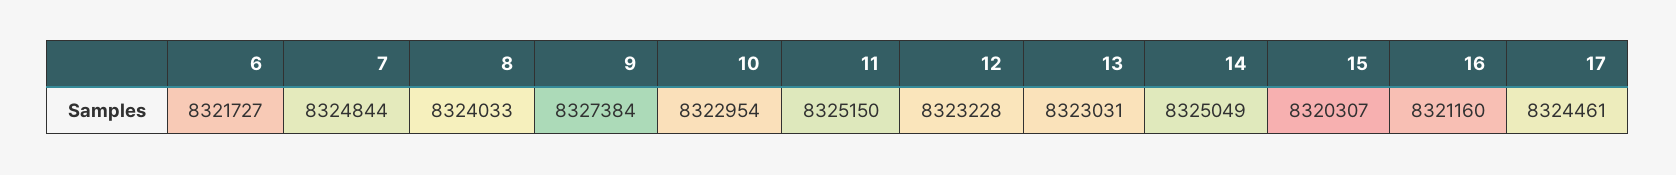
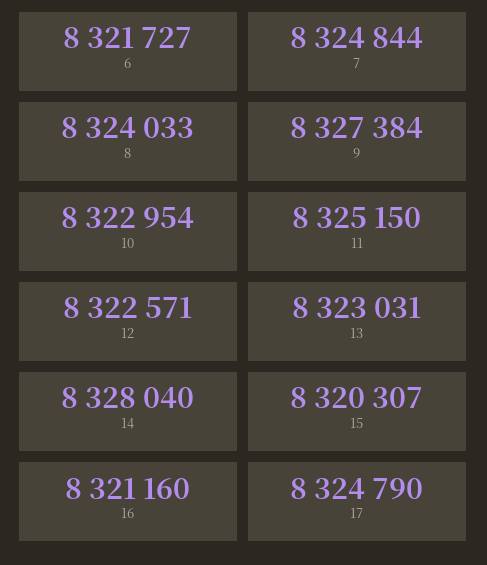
12: 8323228 -> 8322571
14: 8325049 -> 8328040
17: 8324461 -> 8324790

